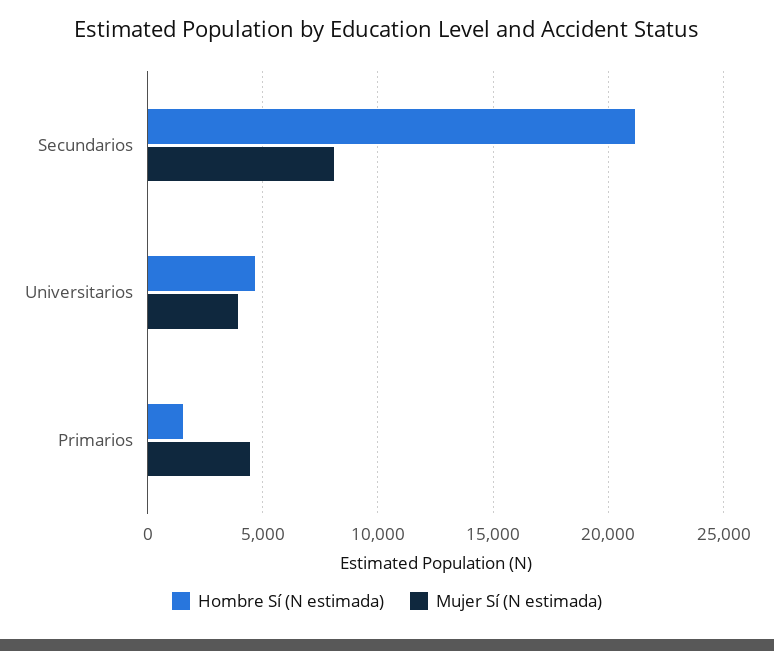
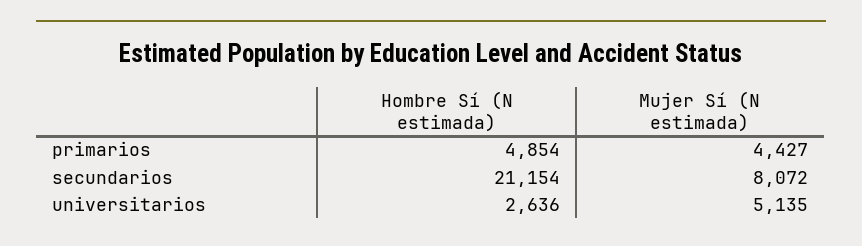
Hombre Sí (N estimada), Universitarios: 4500 -> 2636
Mujer Sí (N estimada), Universitarios: 4000 -> 5135
Hombre Sí (N estimada), Primarios: 1500 -> 4854

